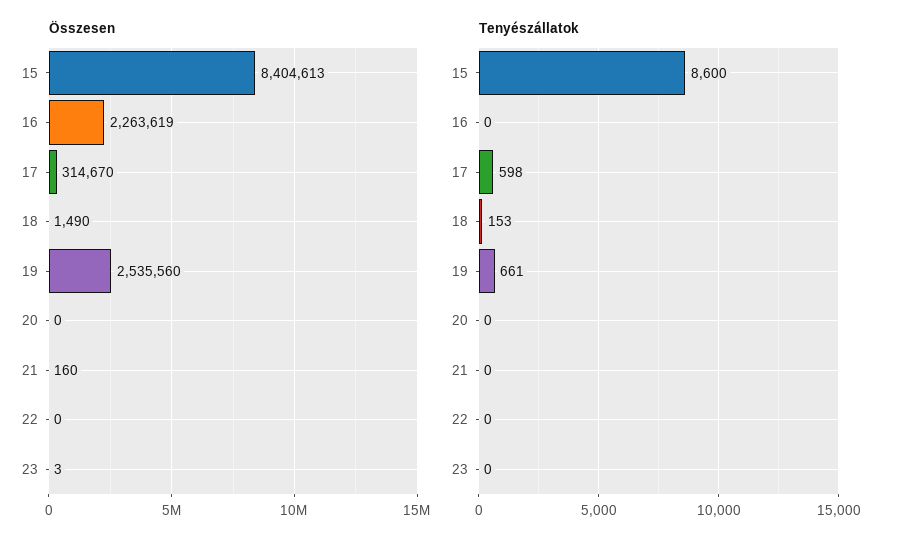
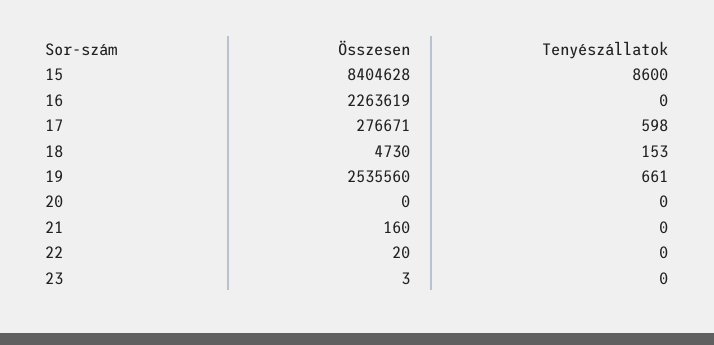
Összesen, 15: 8404613 -> 8404628
Összesen, 17: 314670 -> 276671
Összesen, 18: 1490 -> 4730
Összesen, 22: 0 -> 20

